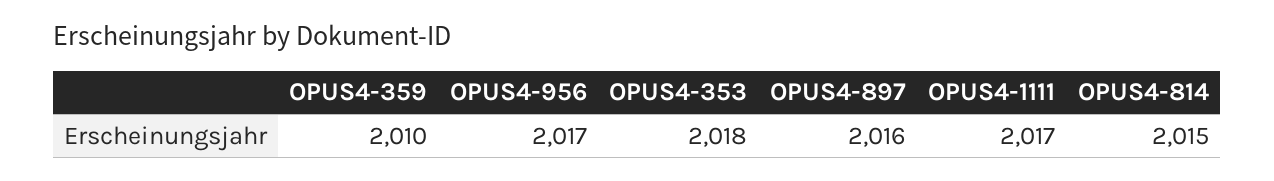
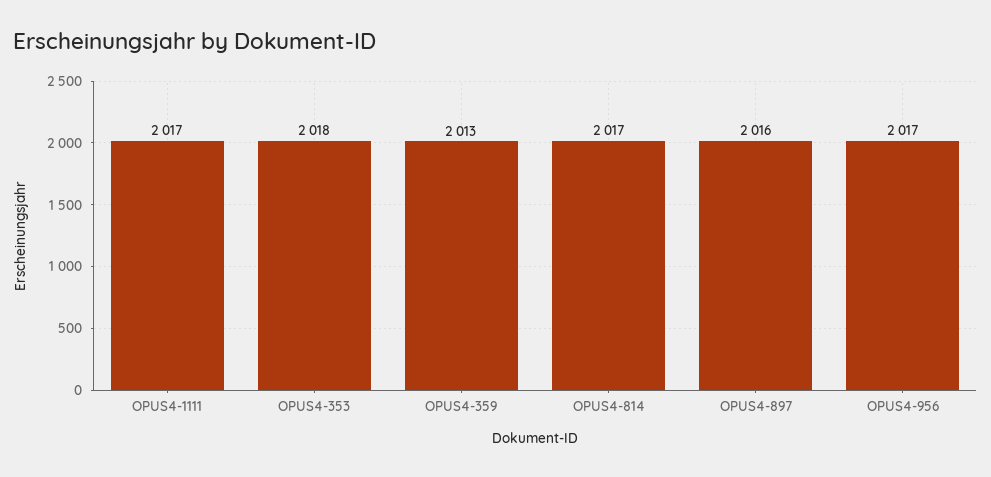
OPUS4-359: 2010 -> 2013
OPUS4-814: 2015 -> 2017

